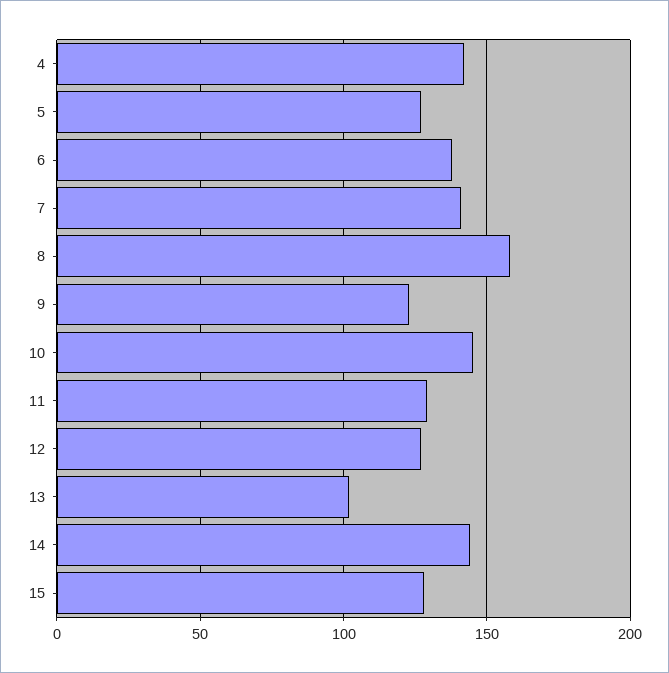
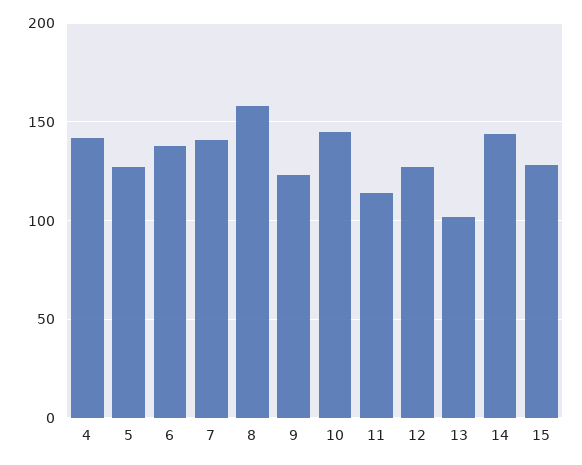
11: 130 -> 115

